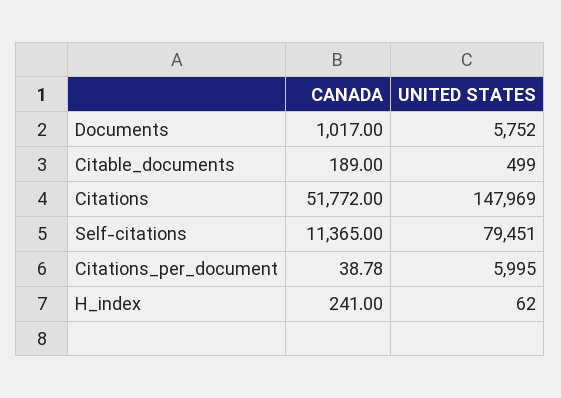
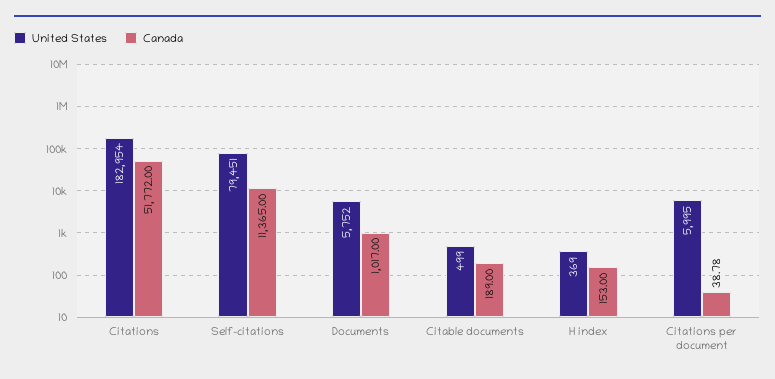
UNITED STATES, Citations: 147969 -> 182954
CANADA, H_index: 241 -> 153
UNITED STATES, H_index: 62 -> 369

